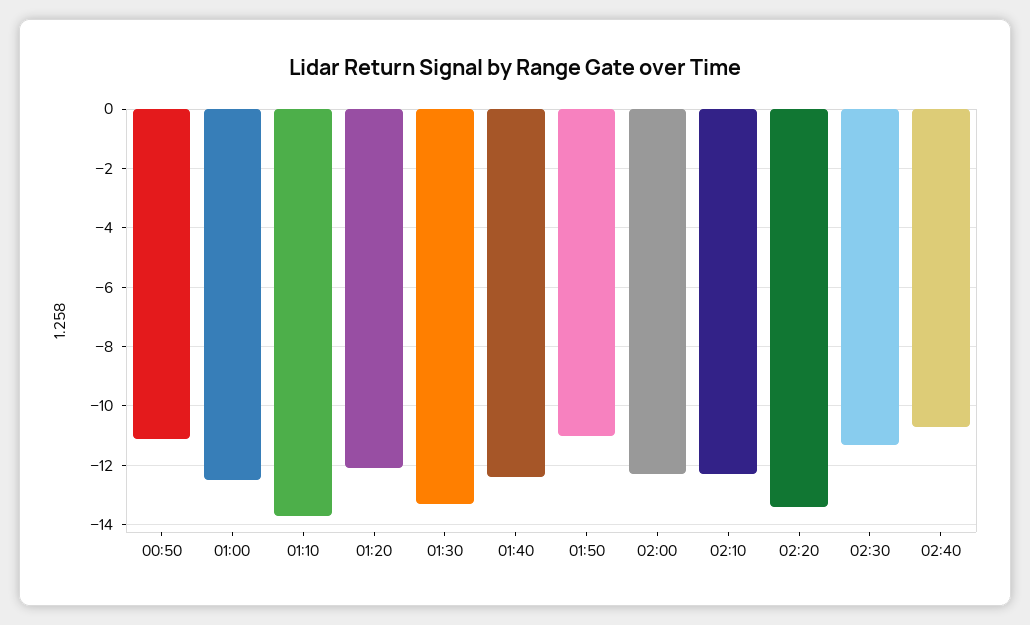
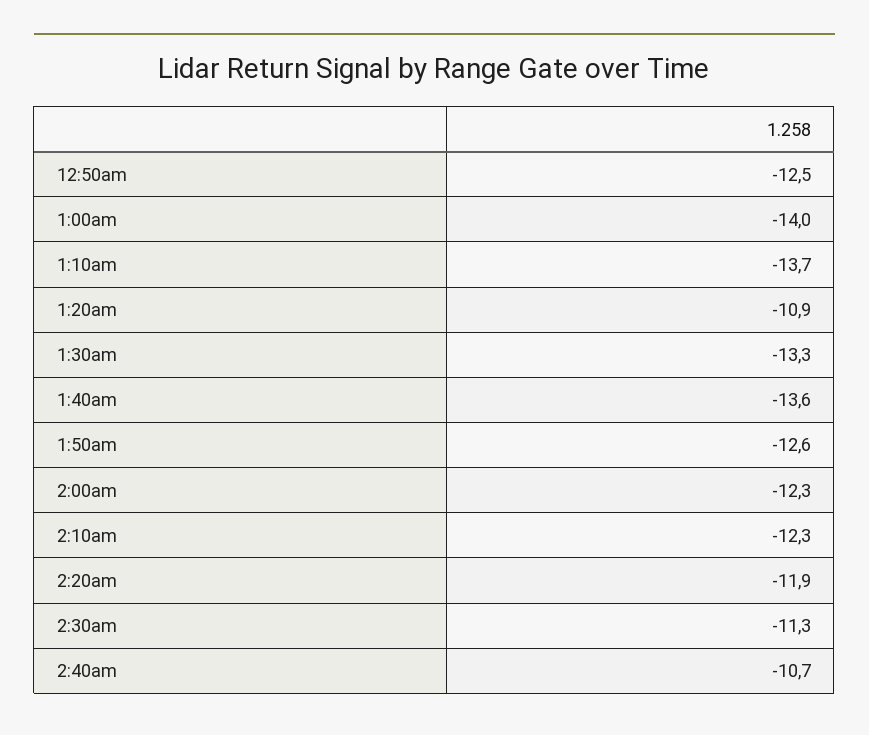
00:50: -11 -> -12.5
01:00: -12.5 -> -14
01:20: -12 -> -10.9
01:40: -12.5 -> -13.6
01:50: -11 -> -12.6
02:20: -13.5 -> -11.9

